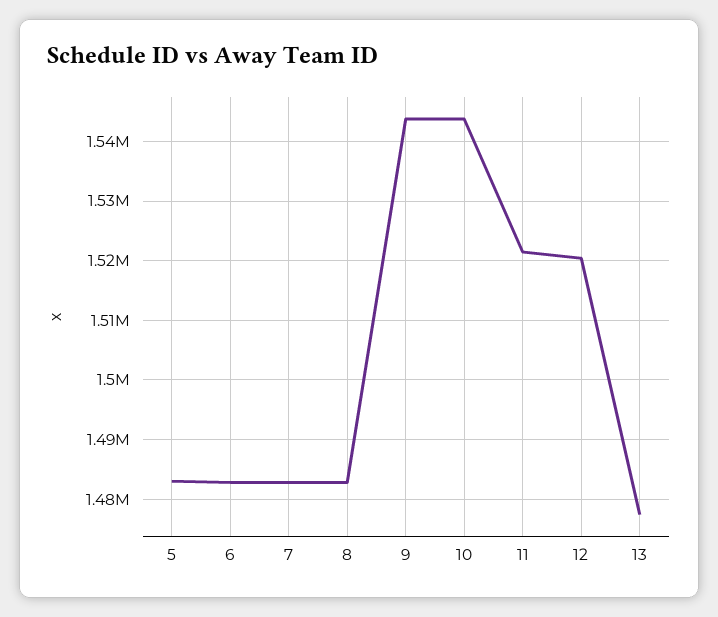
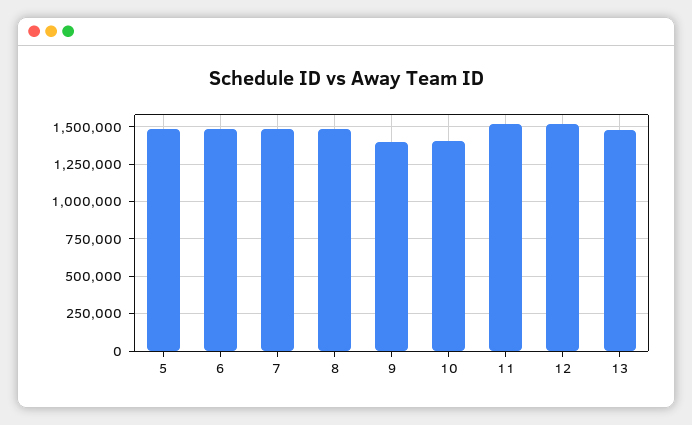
9: 1544000 -> 1400000
10: 1544000 -> 1400000

